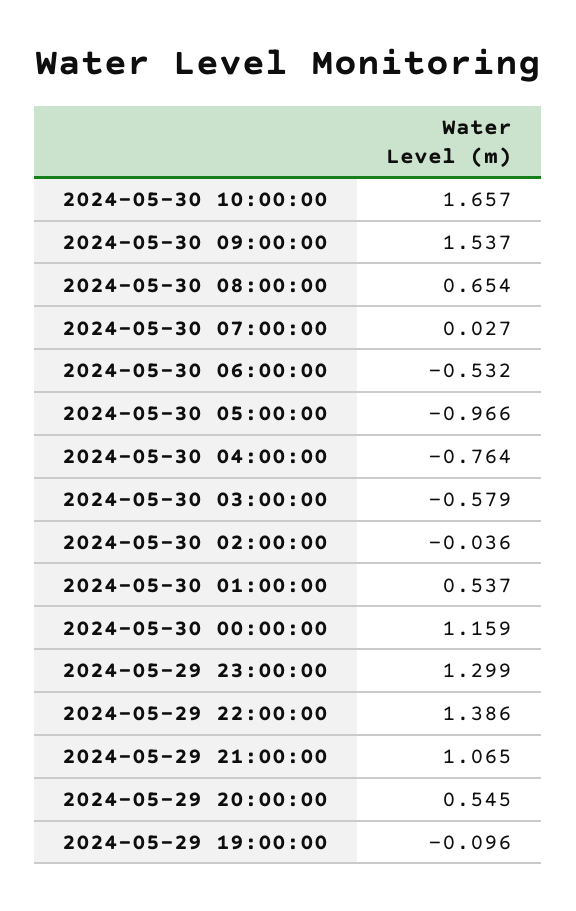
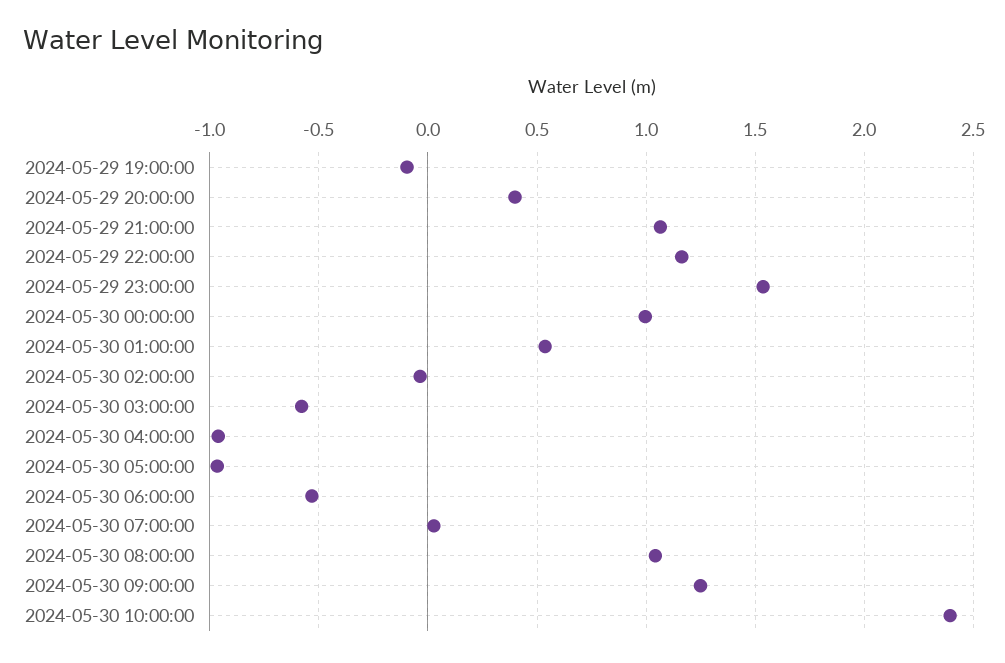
2024-05-30 10:00:00: 1.657 -> 2.4
2024-05-30 09:00:00: 1.537 -> 1.25
2024-05-30 08:00:00: 0.654 -> 1.05
2024-05-30 04:00:00: -0.764 -> -0.95
2024-05-30 00:00:00: 1.159 -> 1
2024-05-29 23:00:00: 1.299 -> 1.55
2024-05-29 22:00:00: 1.386 -> 1.15
2024-05-29 20:00:00: 0.545 -> 0.4

